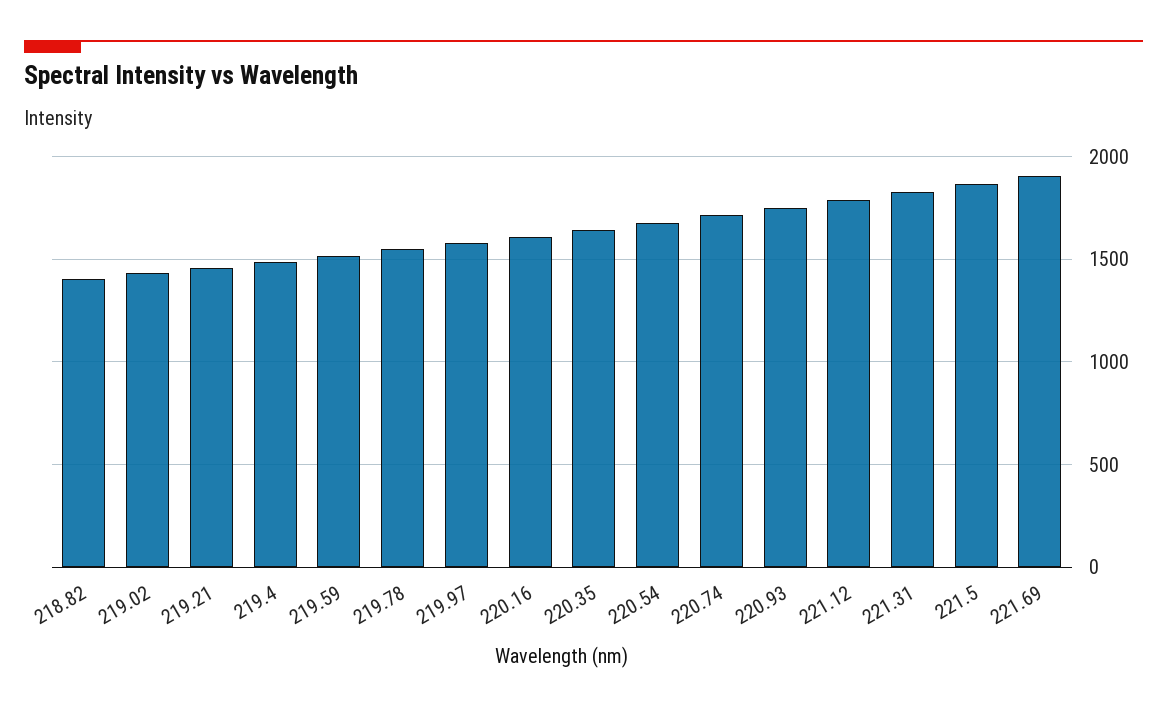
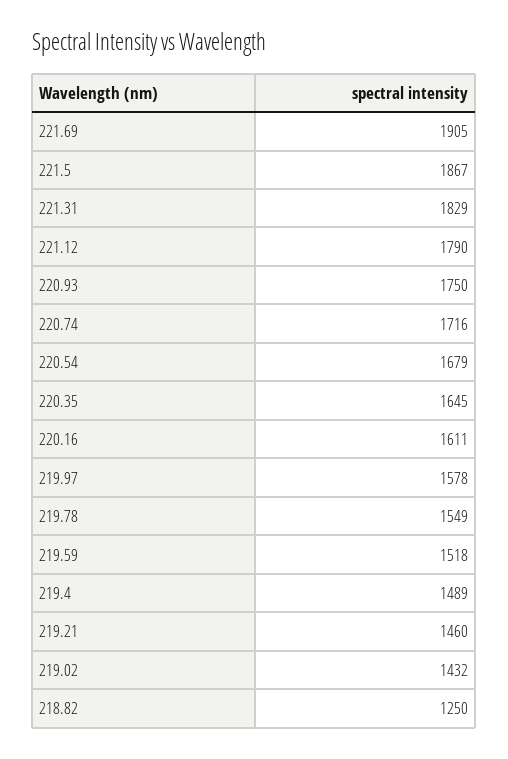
218.82: 1400 -> 1250

